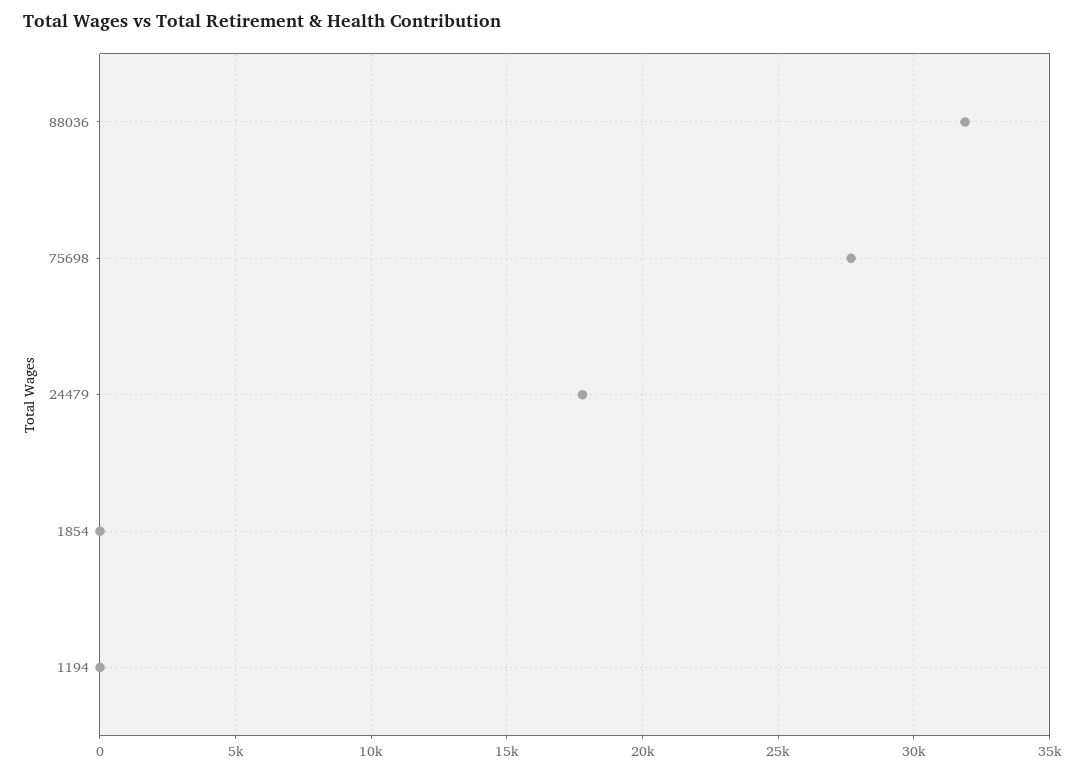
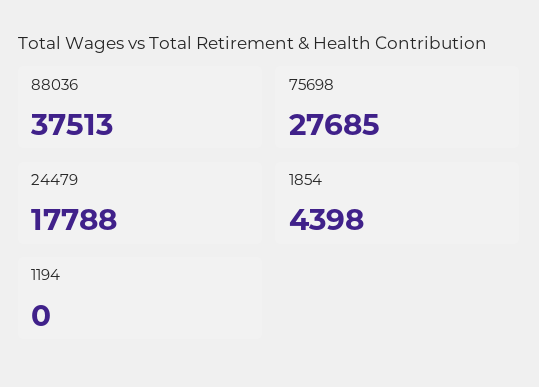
88036: 32000 -> 37513
1854: 0 -> 4398

